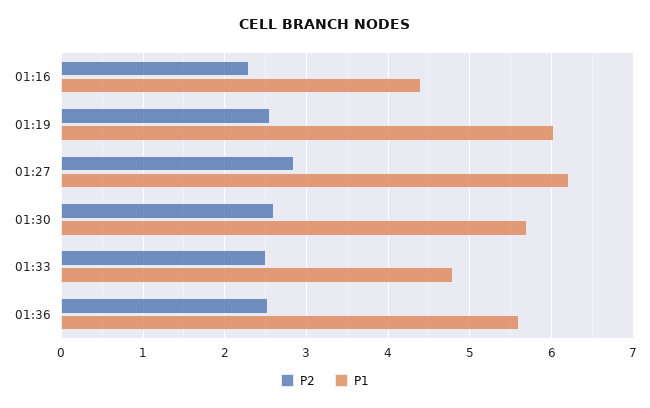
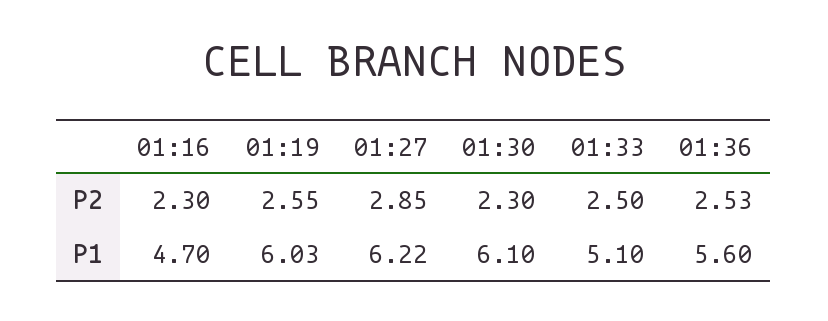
P1, 01:16: 4.4 -> 4.7
P2, 01:30: 2.6 -> 2.3
P1, 01:30: 5.7 -> 6.1
P1, 01:33: 4.8 -> 5.1

